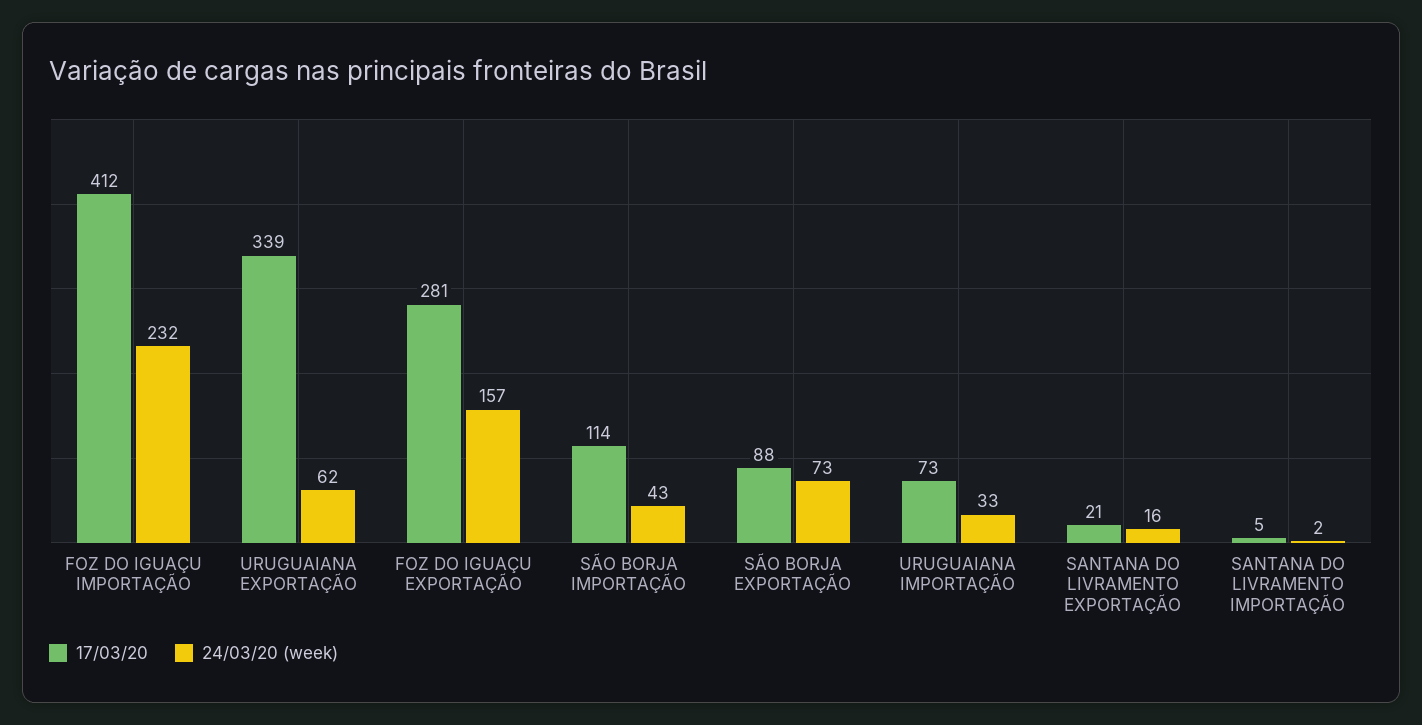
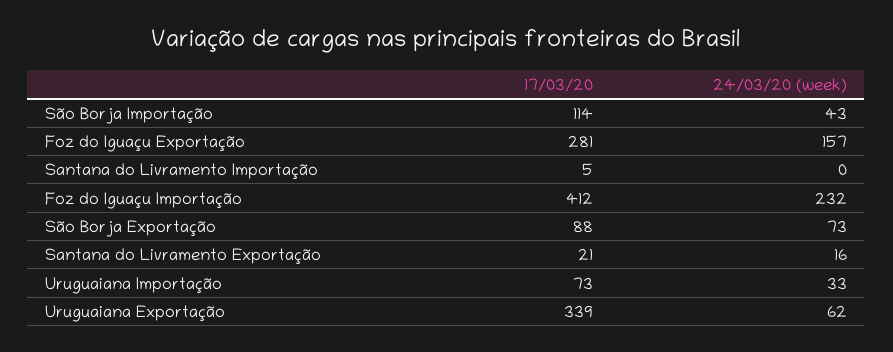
24/03/20 (week), SANTANA DO LIVRAMENTO IMPORTAÇÃO: 2 -> 0

